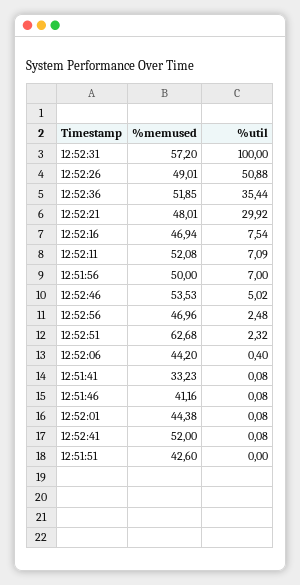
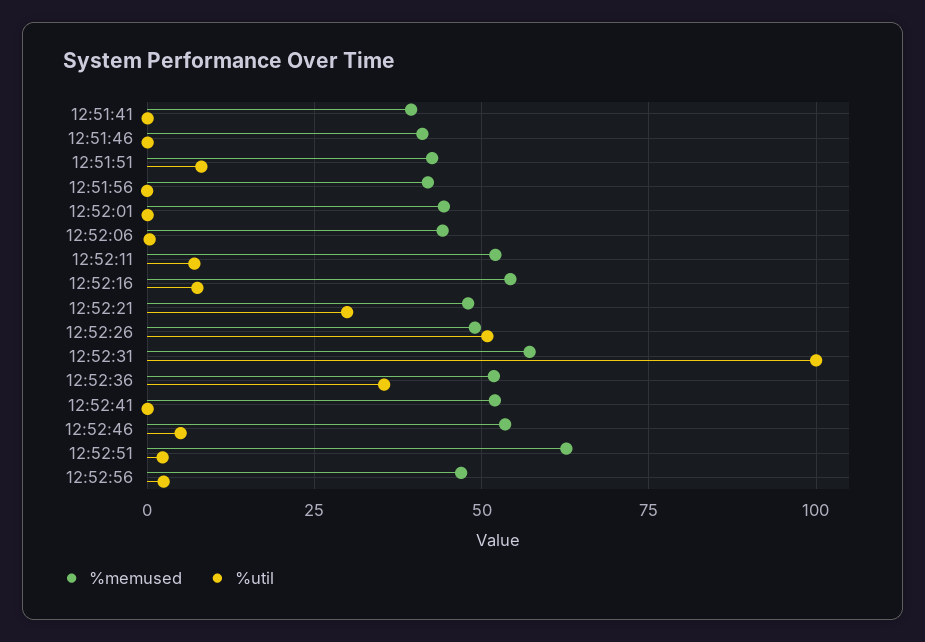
%memused, 12:52:16: 46.94 -> 55
%memused, 12:51:56: 50 -> 42.5
%util, 12:51:56: 7 -> 0
%memused, 12:51:41: 33.23 -> 40
%util, 12:51:51: 0 -> 7.5

